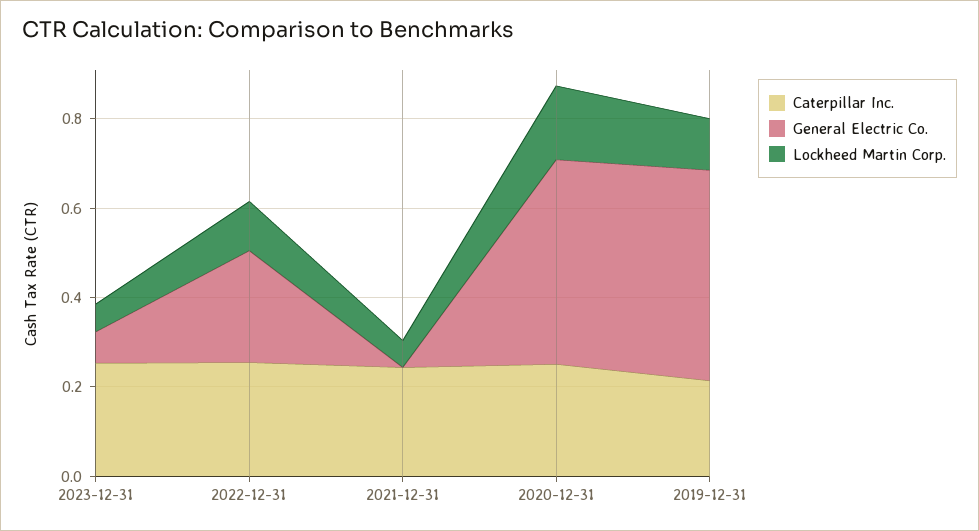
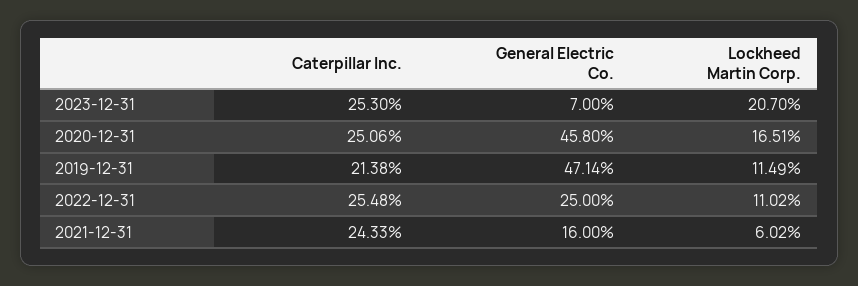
Lockheed Martin Corp., 2023-12-31: 0.05 -> 0.207
General Electric Co., 2021-12-31: 0 -> 0.16

